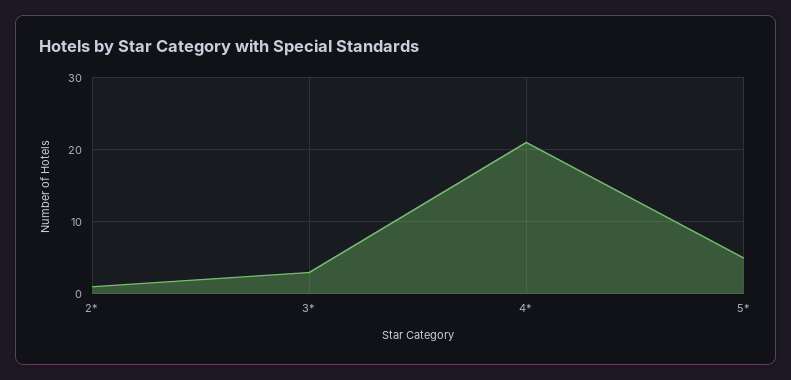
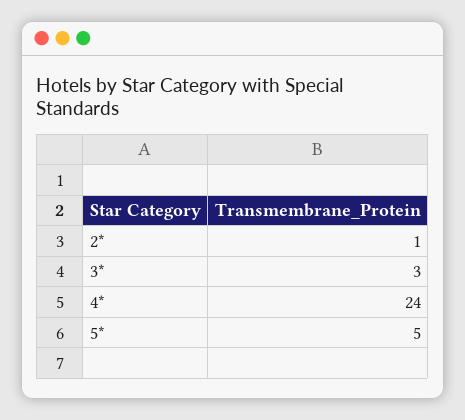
4*: 21 -> 24

